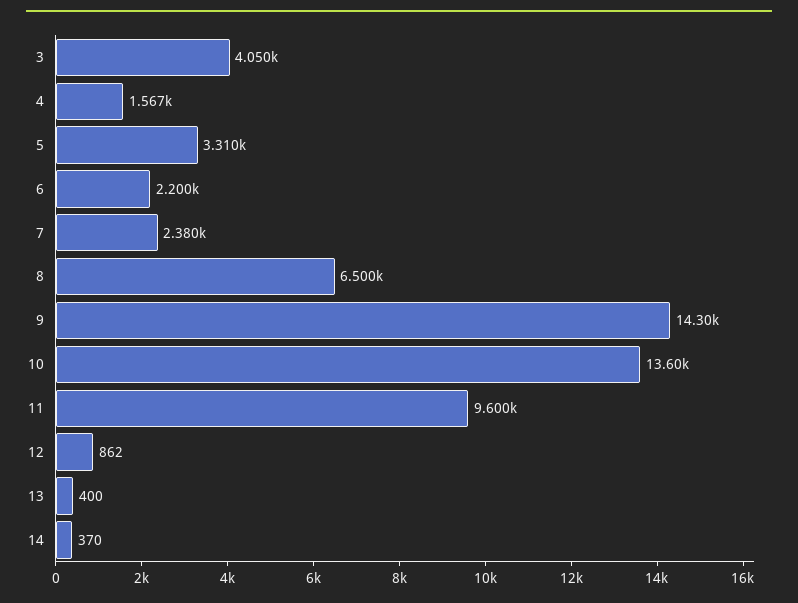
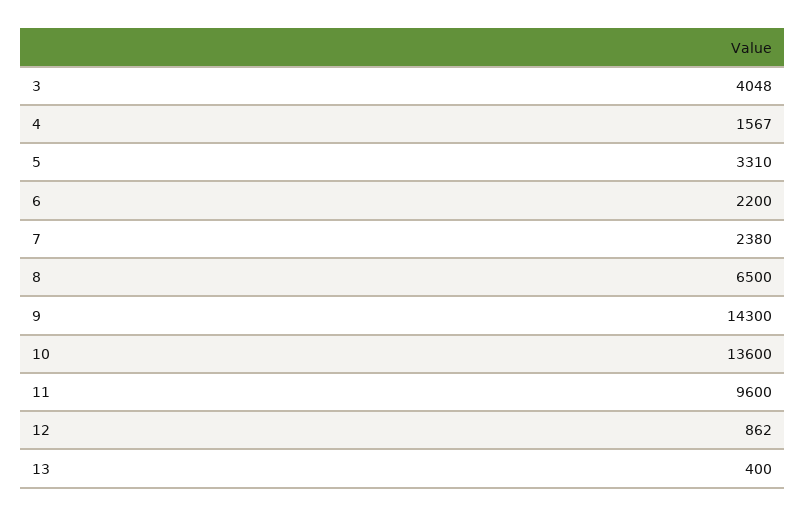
3: 4050 -> 4048
14: 370 -> none

